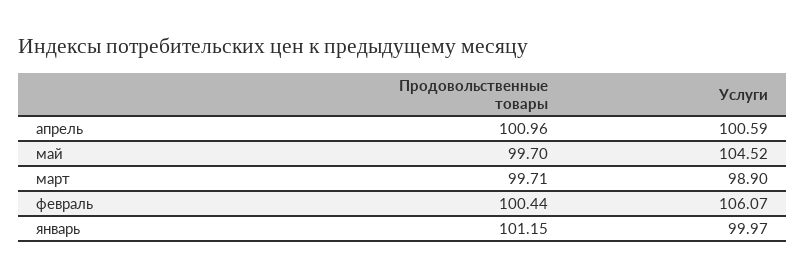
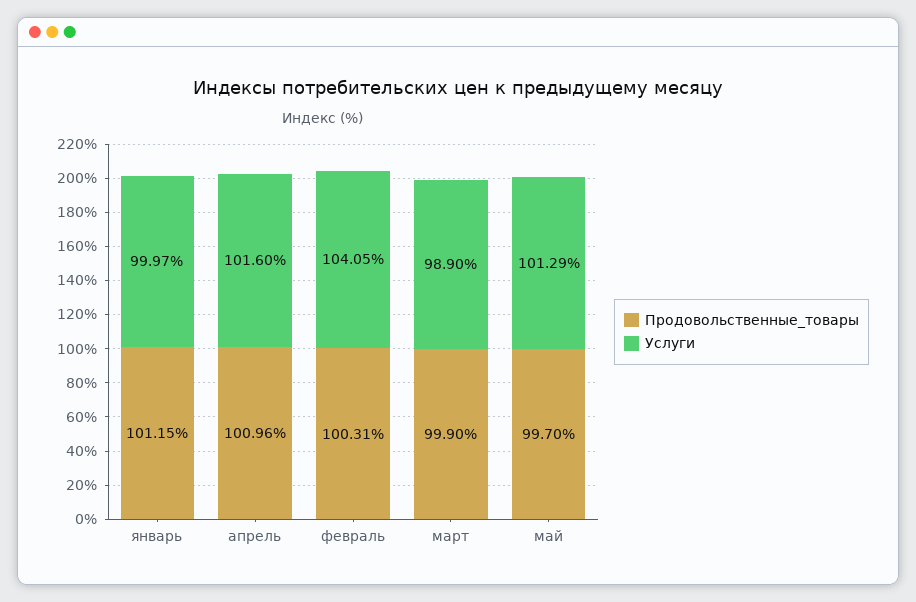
Услуги, апрель: 100.59 -> 101.6
Услуги, май: 104.52 -> 101.29
Продовольственные товары, март: 99.71 -> 99.9
Продовольственные товары, февраль: 100.44 -> 100.31
Услуги, февраль: 106.07 -> 104.05

